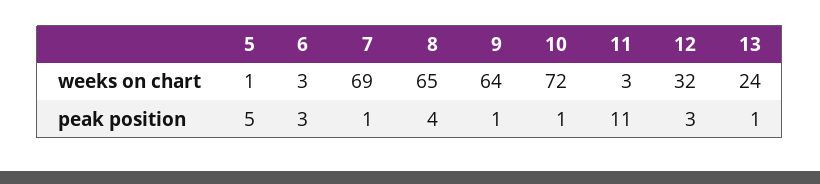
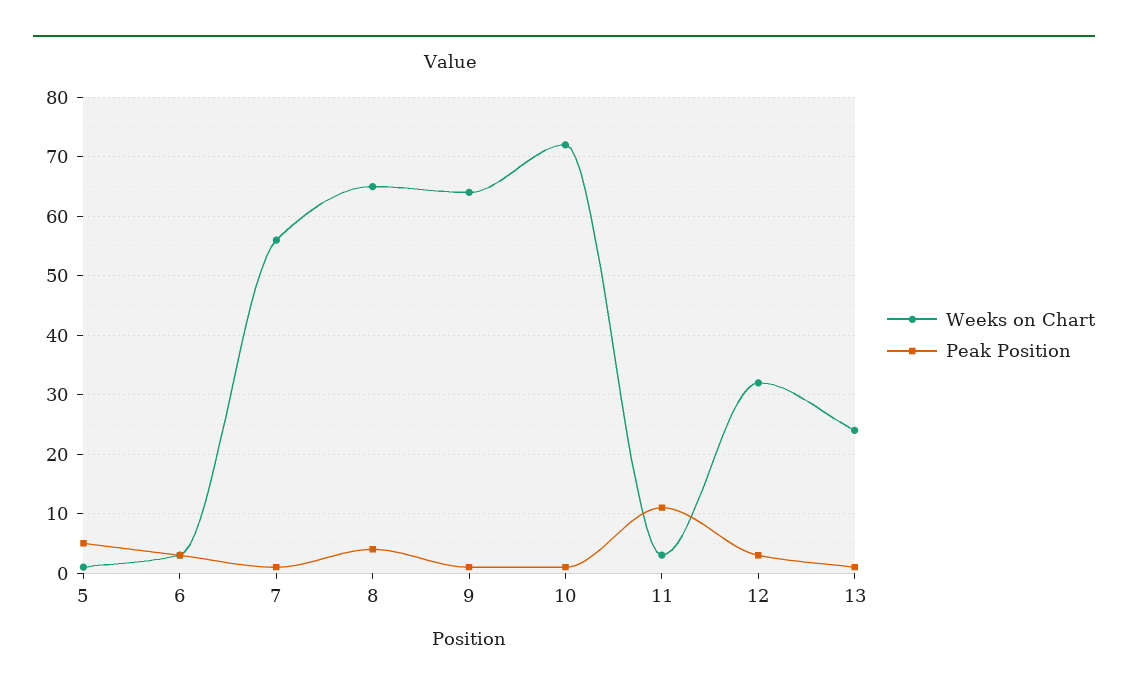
weeks on chart, 7: 69 -> 55

